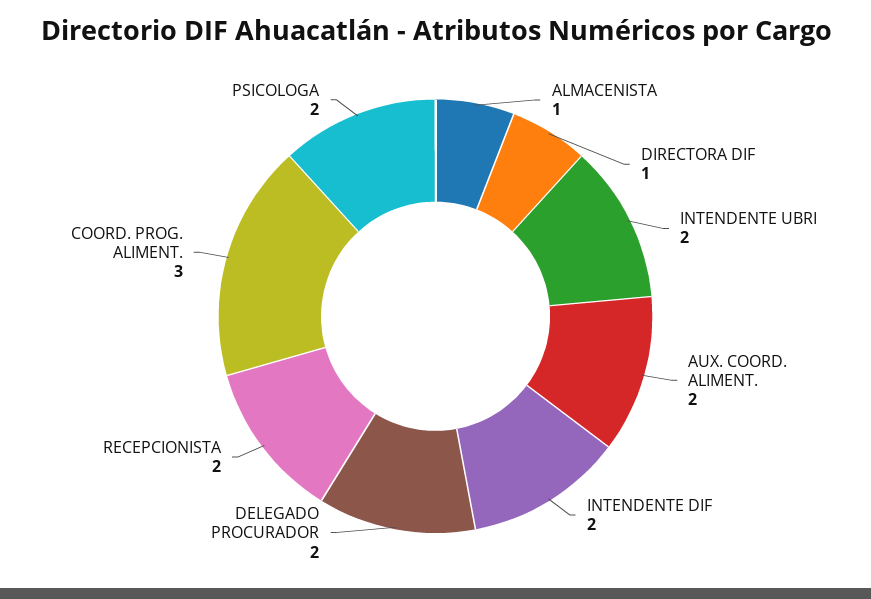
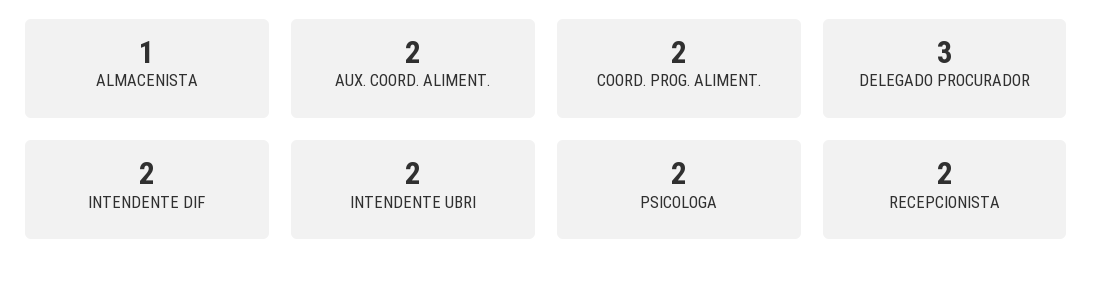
DIRECTORA DIF: 1 -> none
DELEGADO PROCURADOR: 2 -> 3
COORD. PROG. ALIMENT.: 3 -> 2

